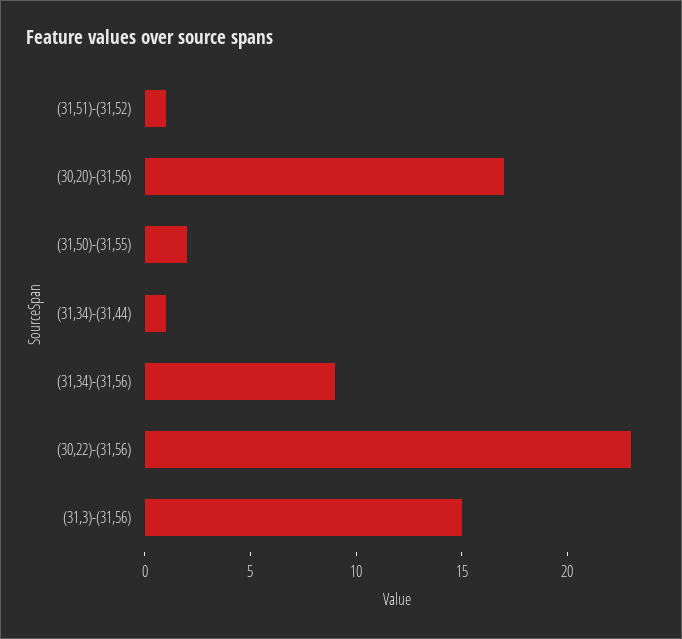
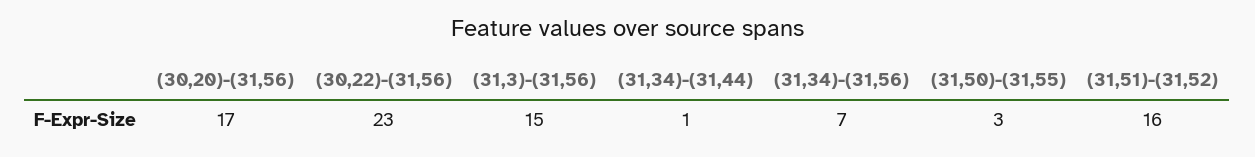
(31,51)-(31,52): 1 -> 16
(31,50)-(31,55): 2 -> 3
(31,34)-(31,56): 9 -> 7

